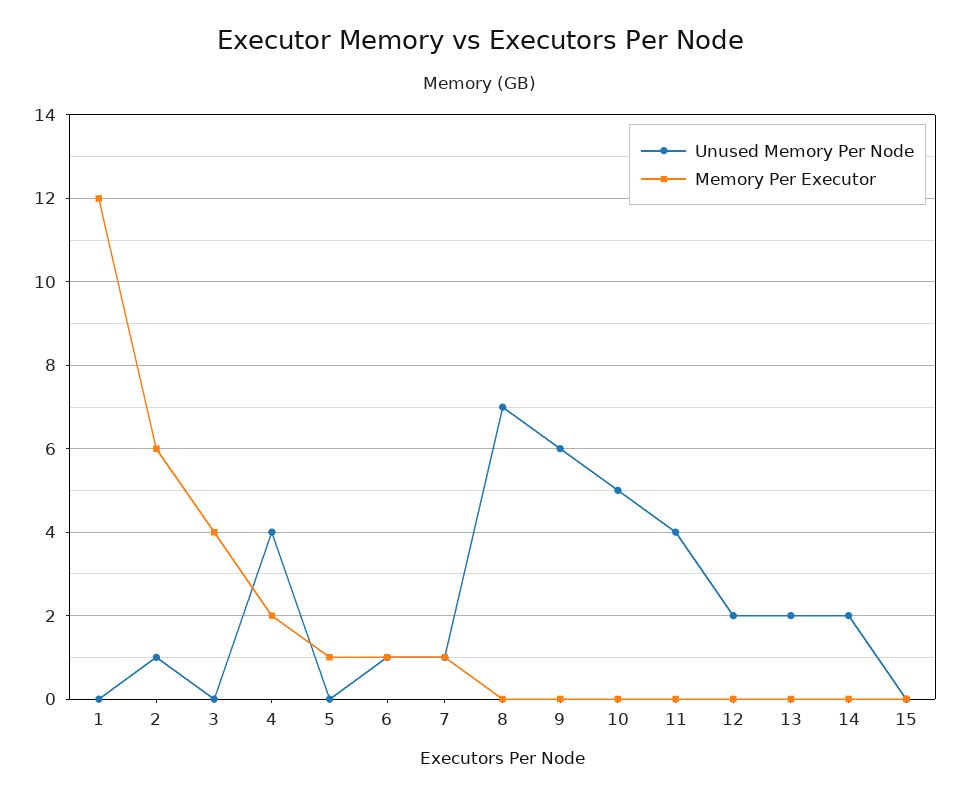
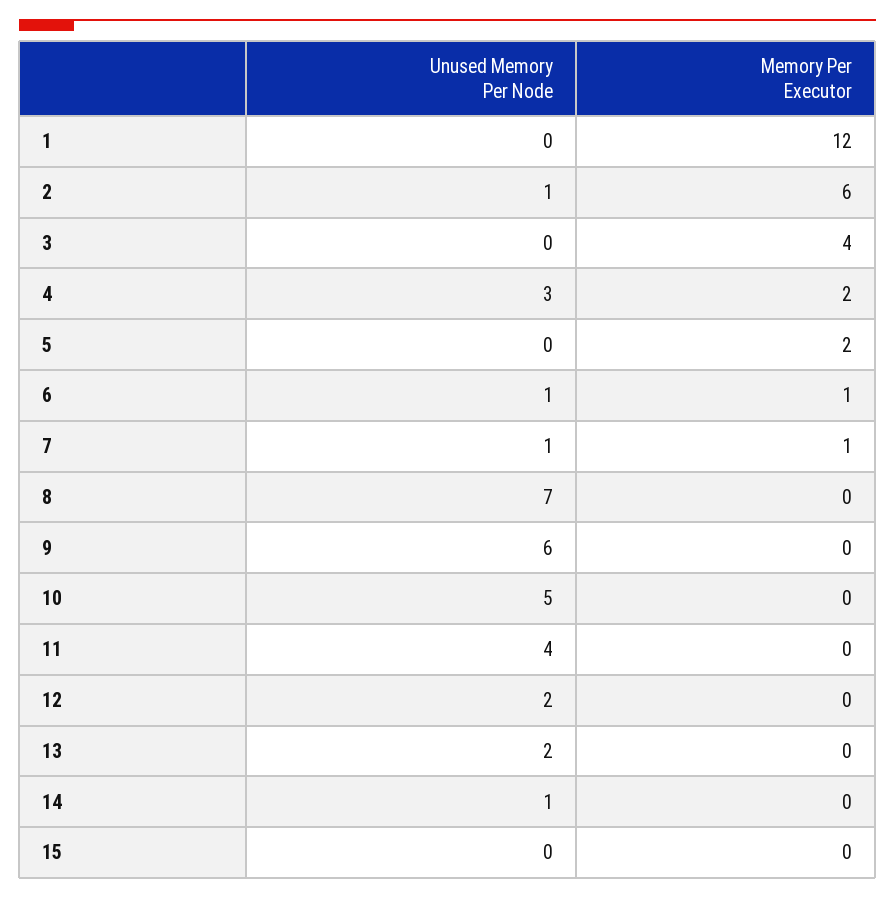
Unused Memory Per Node, 4: 4 -> 3
Memory Per Executor, 5: 1 -> 2
Unused Memory Per Node, 14: 2 -> 1

